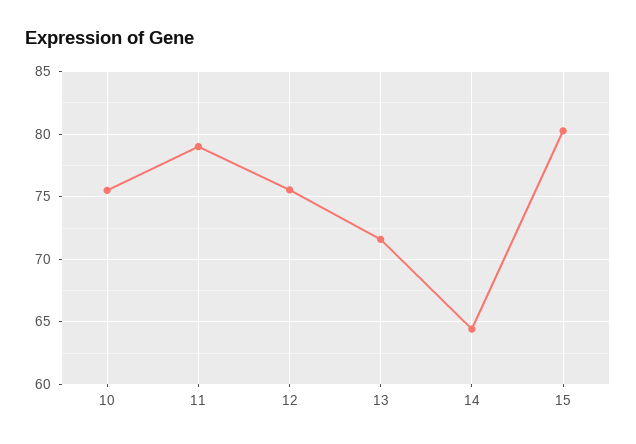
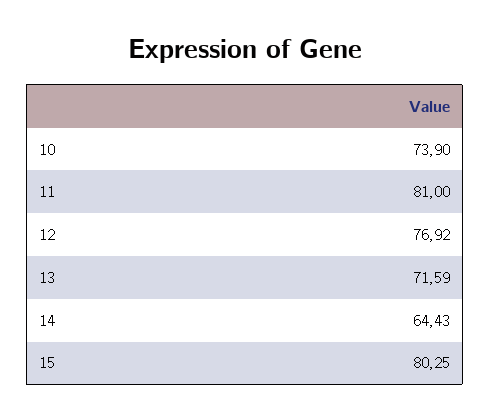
10: 75.5 -> 73.9
11: 79 -> 81
12: 75.5 -> 76.92

